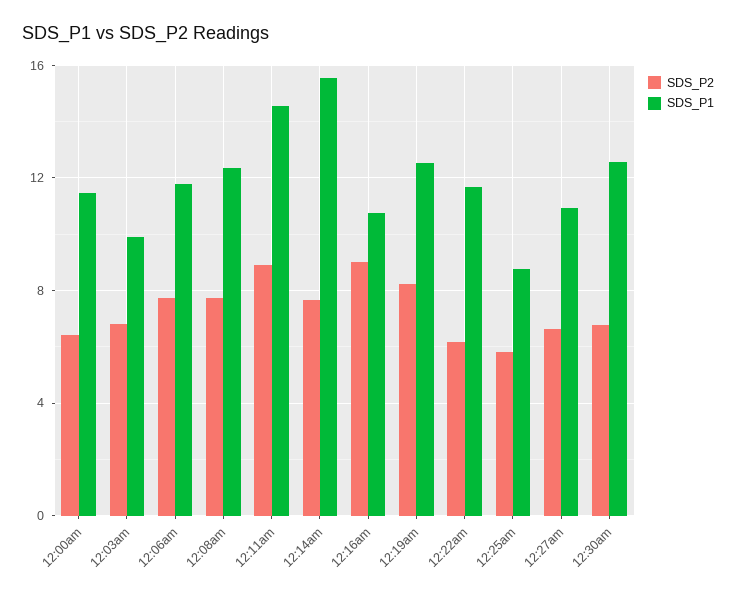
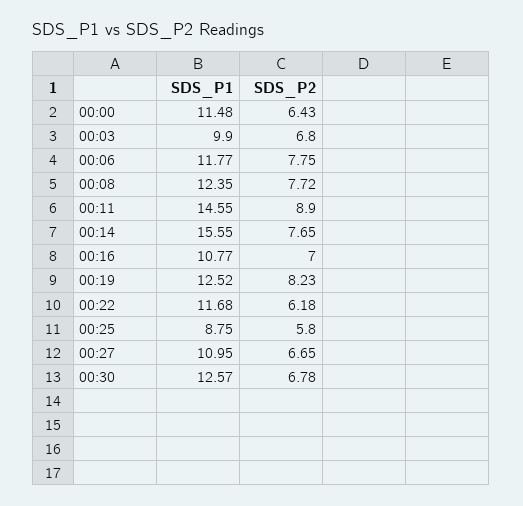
SDS_P2, 12:16am: 9 -> 7

